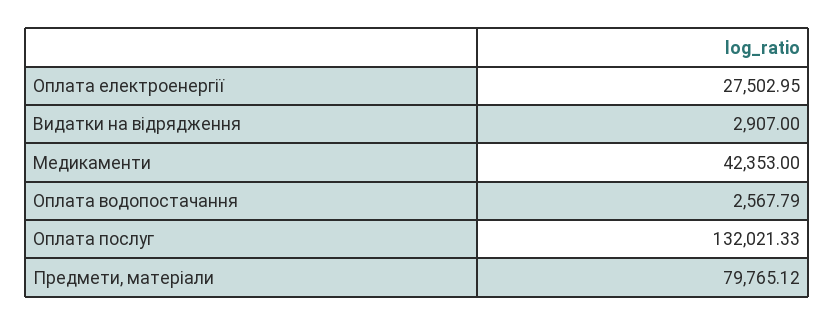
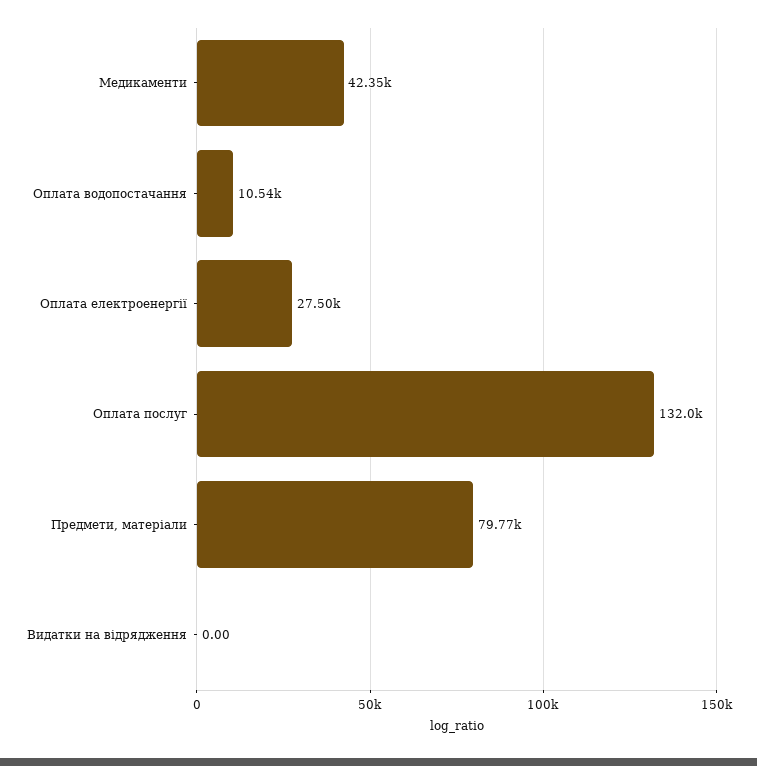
Видатки на відрядження: 2907 -> 0
Оплата водопостачання: 2567.79 -> 10540

